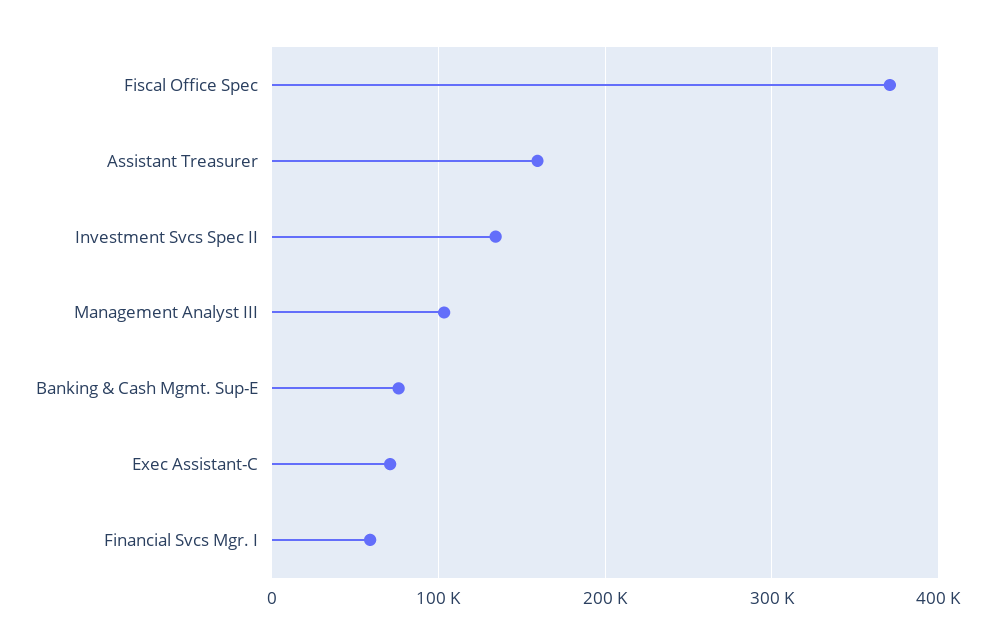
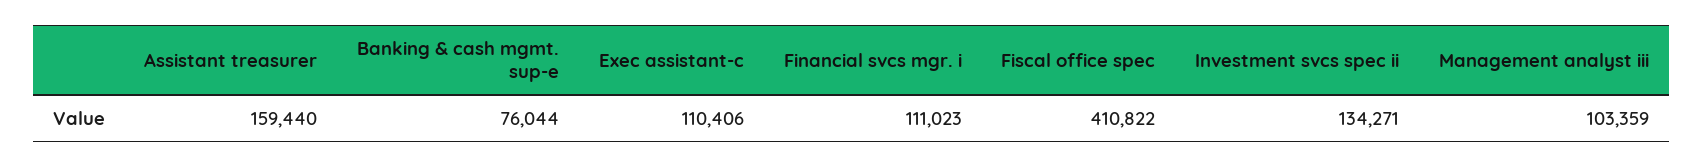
Fiscal Office Spec: 370000 -> 410822
Exec Assistant-C: 70000 -> 110406
Financial Svcs Mgr. I: 60000 -> 111023

